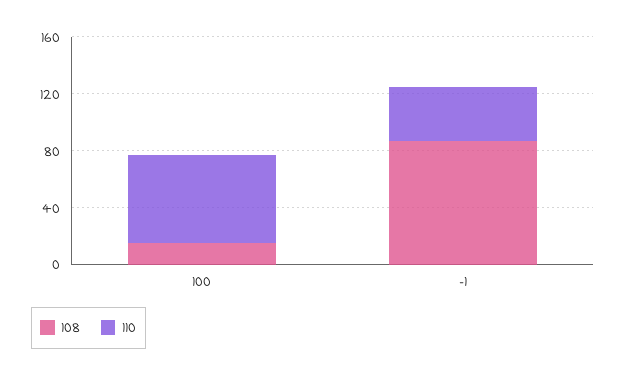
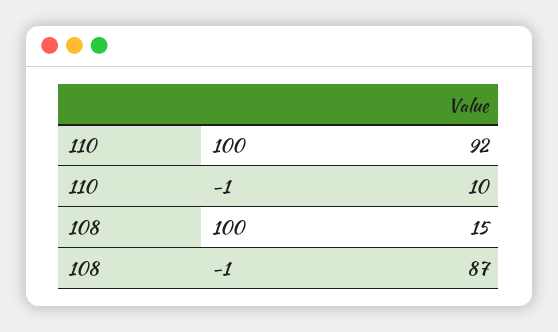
110, 100: 60 -> 92
110, -1: 40 -> 10

